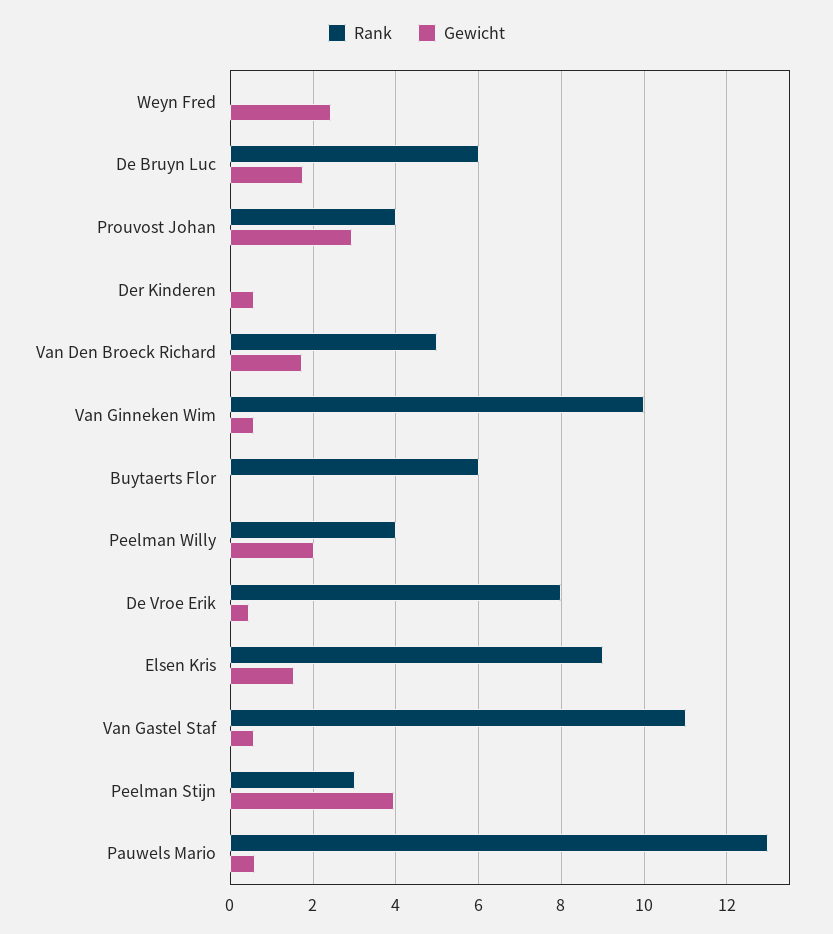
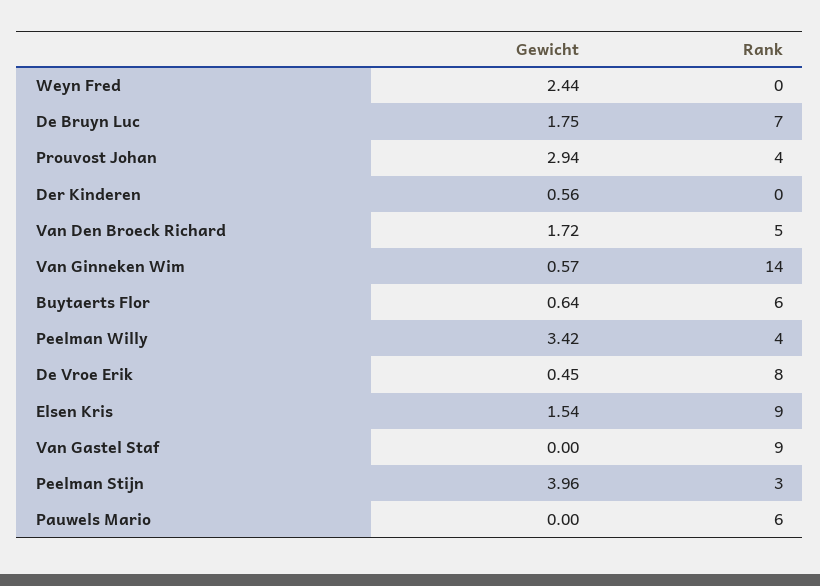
Rank, De Bruyn Luc: 6 -> 7
Rank, Van Ginneken Wim: 10 -> 14
Gewicht, Buytaerts Flor: 0 -> 0.64
Gewicht, Peelman Willy: 2 -> 3.42
Rank, Van Gastel Staf: 11 -> 9
Gewicht, Van Gastel Staf: 0.6 -> 0
Rank, Pauwels Mario: 13 -> 6
Gewicht, Pauwels Mario: 0.6 -> 0

